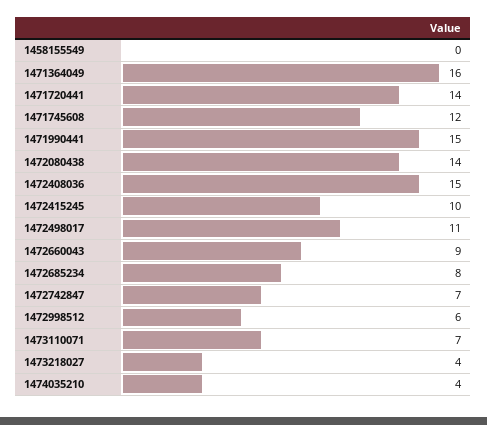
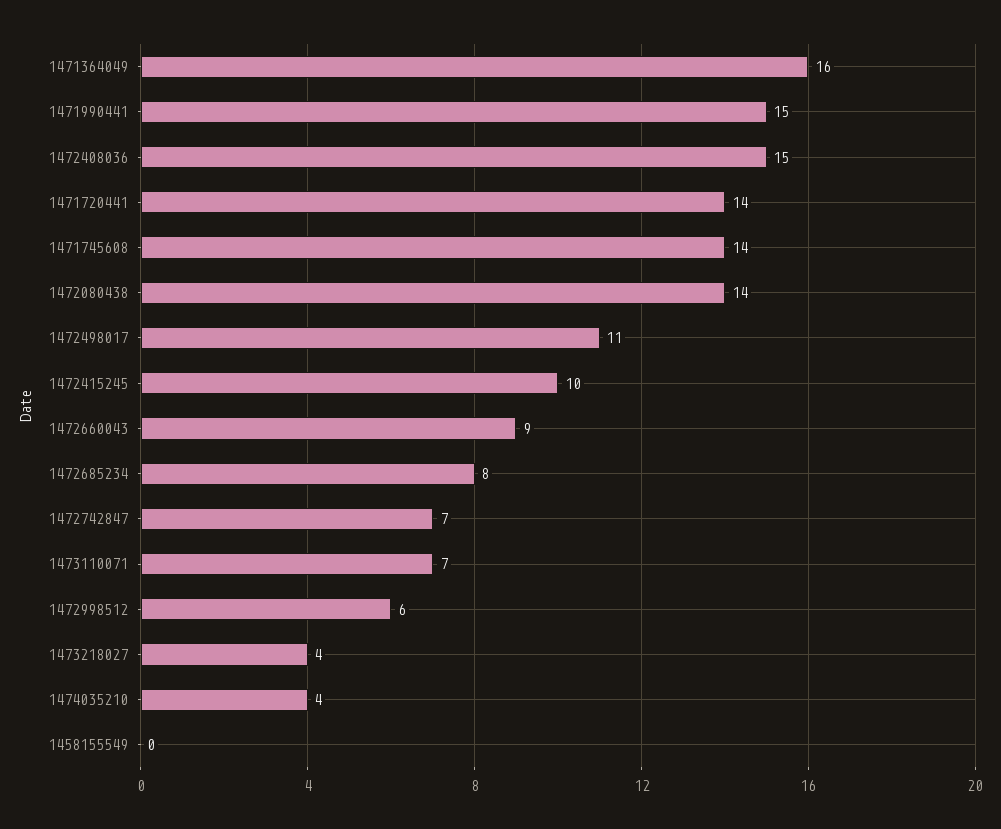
1471745608: 12 -> 14

